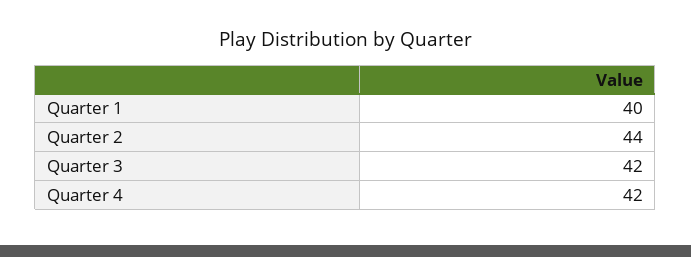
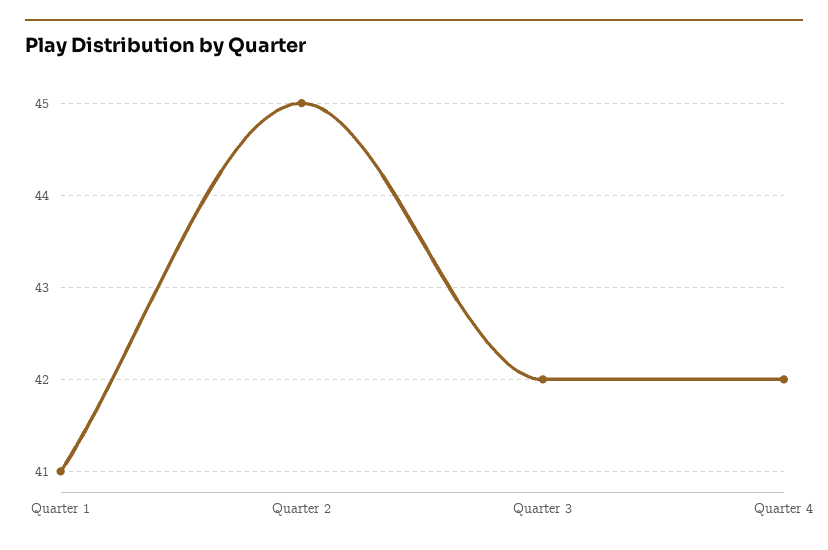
Quarter 1: 40 -> 41
Quarter 2: 44 -> 45

